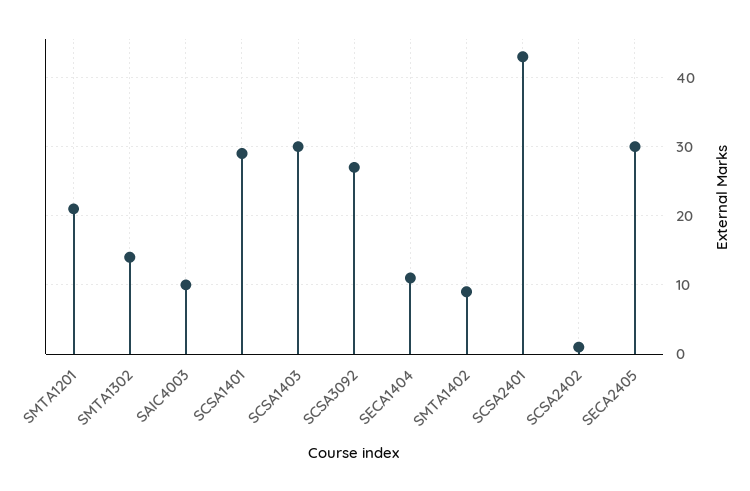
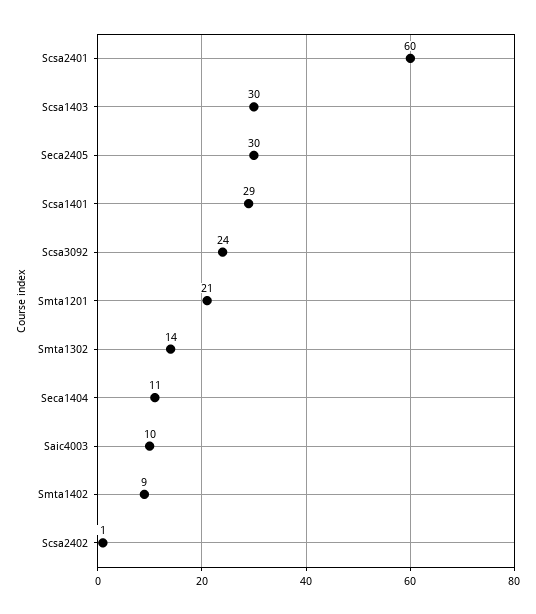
SCSA3092: 27 -> 24
SCSA2401: 43 -> 60

